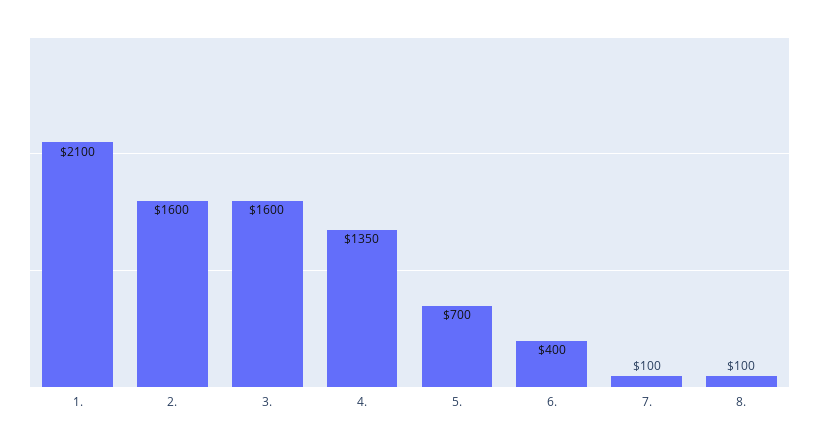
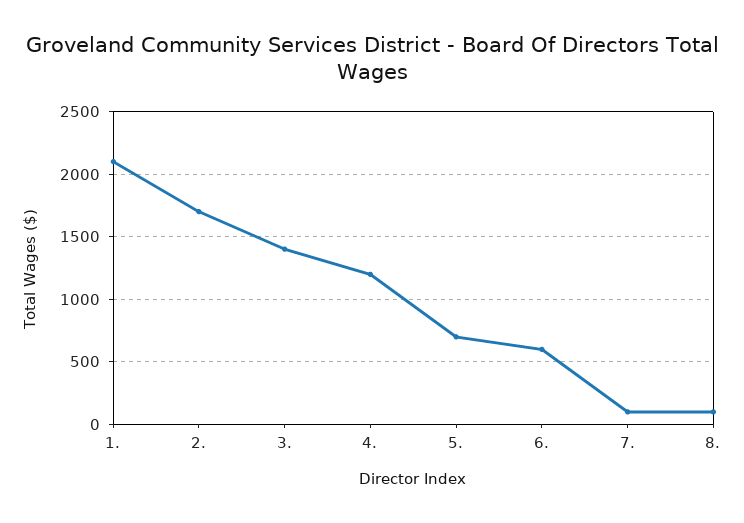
2.: 1600 -> 1700
3.: 1600 -> 1400
4.: 1350 -> 1200
6.: 400 -> 600

